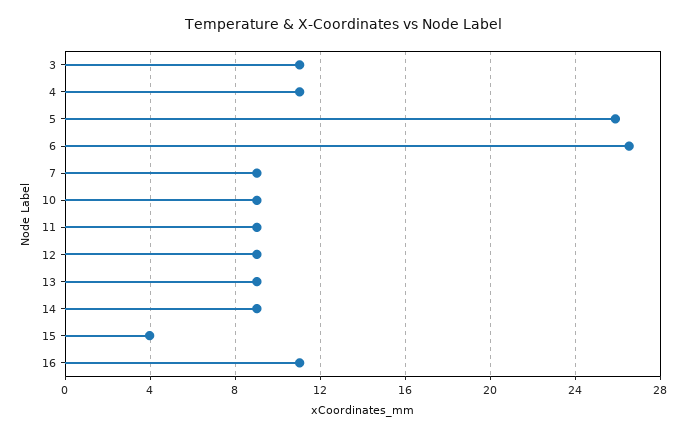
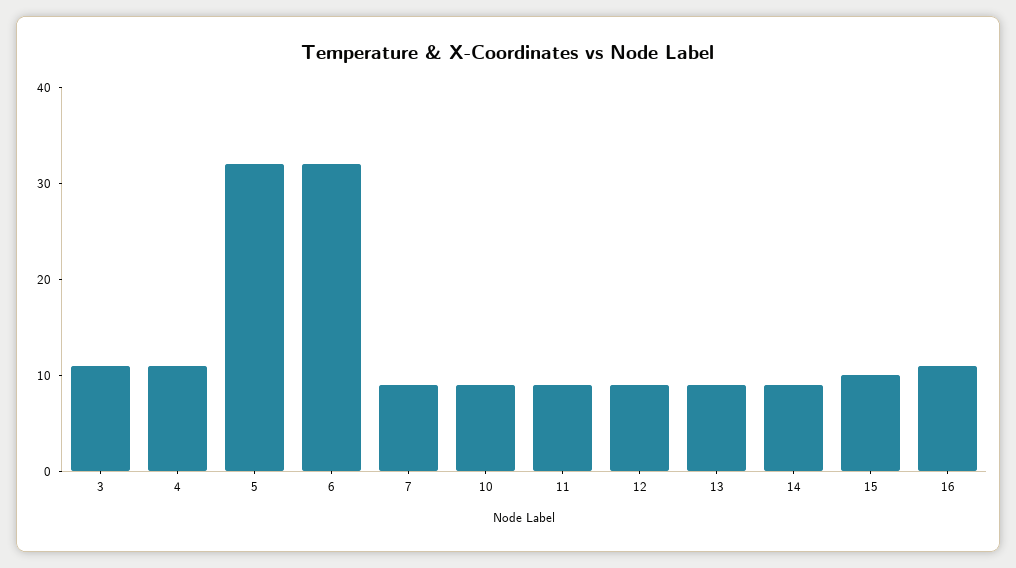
5: 26 -> 32
6: 26.5 -> 32
15: 4 -> 10

